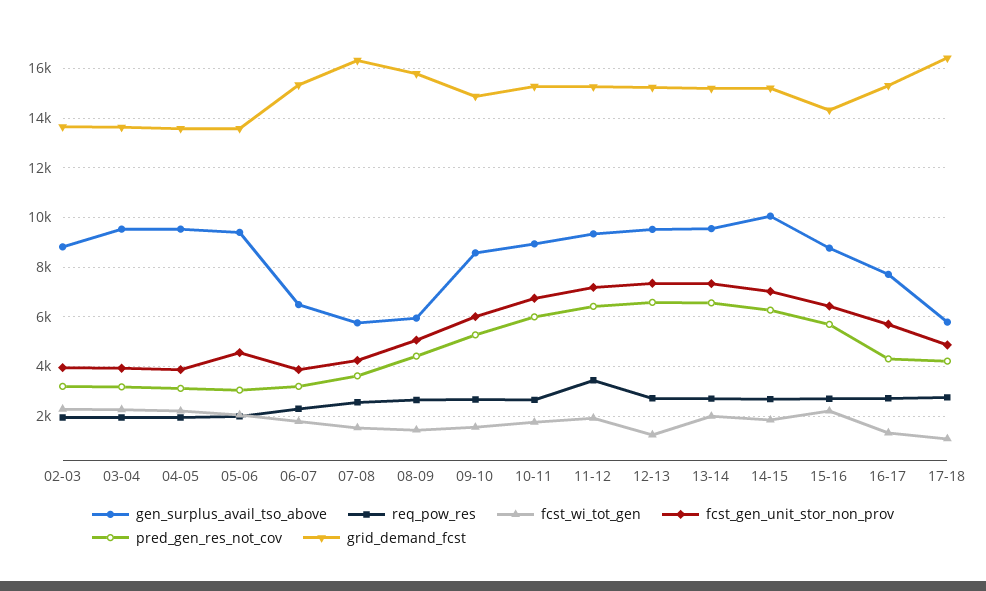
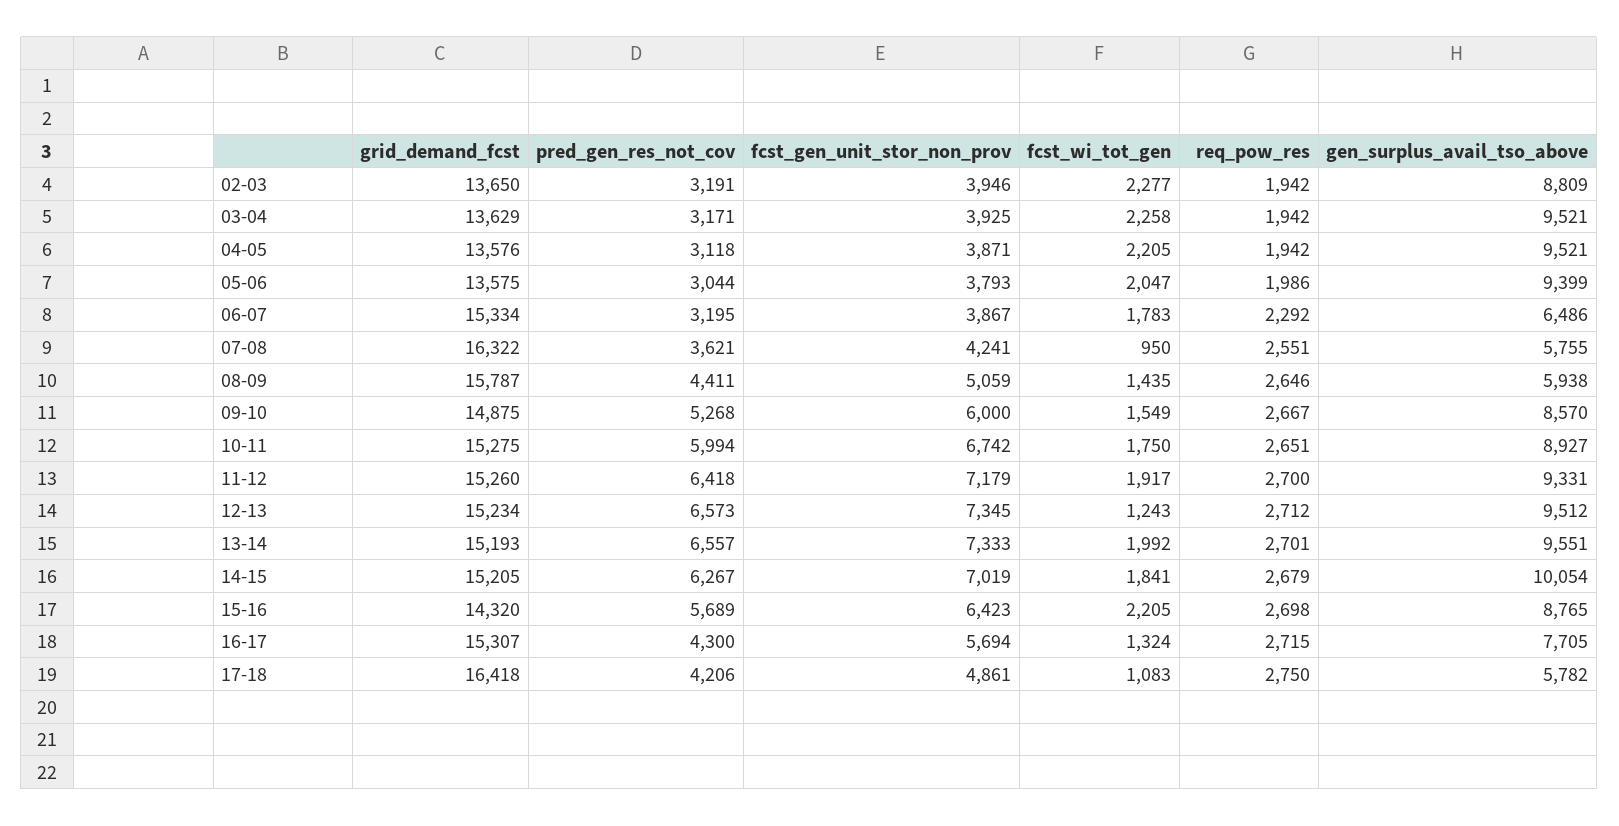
fcst_gen_unit_stor_non_prov, 05-06: 4500 -> 3793
fcst_wi_tot_gen, 07-08: 1500 -> 950
req_pow_res, 11-12: 3500 -> 2700

